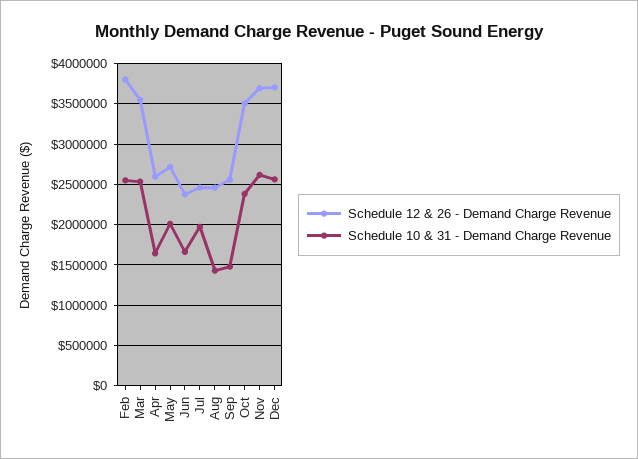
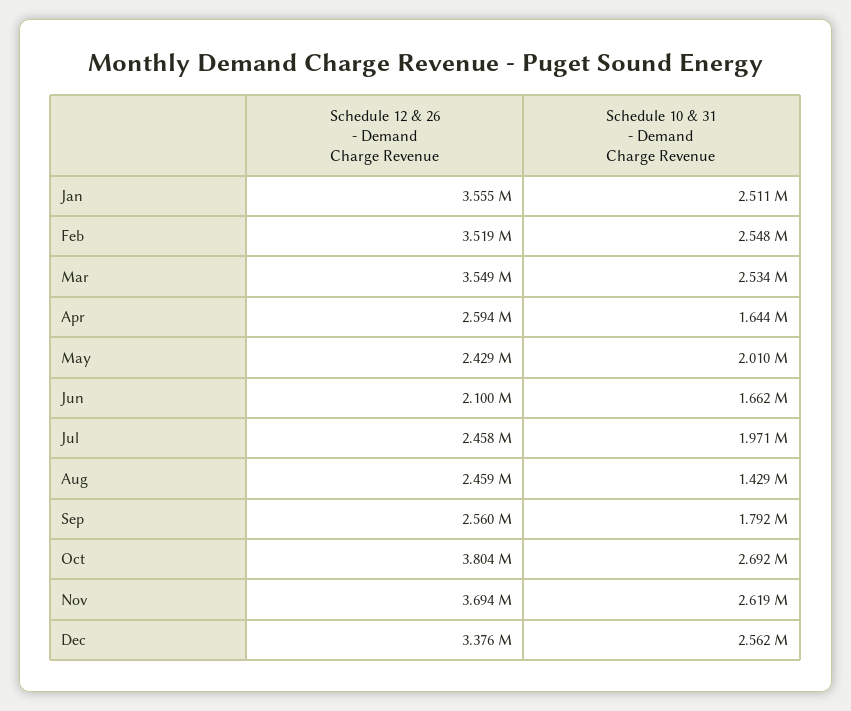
Schedule 12 & 26 - Demand Charge Revenue, Feb: 3800000 -> 3519000
Schedule 12 & 26 - Demand Charge Revenue, May: 2700000 -> 2429000
Schedule 12 & 26 - Demand Charge Revenue, Jun: 2400000 -> 2100000
Schedule 10 & 31 - Demand Charge Revenue, Sep: 1500000 -> 1792000
Schedule 12 & 26 - Demand Charge Revenue, Oct: 3500000 -> 3804000
Schedule 10 & 31 - Demand Charge Revenue, Oct: 2400000 -> 2692000
Schedule 12 & 26 - Demand Charge Revenue, Dec: 3700000 -> 3376000
Schedule 12 & 26 - Demand Charge Revenue, Jan: none -> 3555000
Schedule 10 & 31 - Demand Charge Revenue, Jan: none -> 2511000

